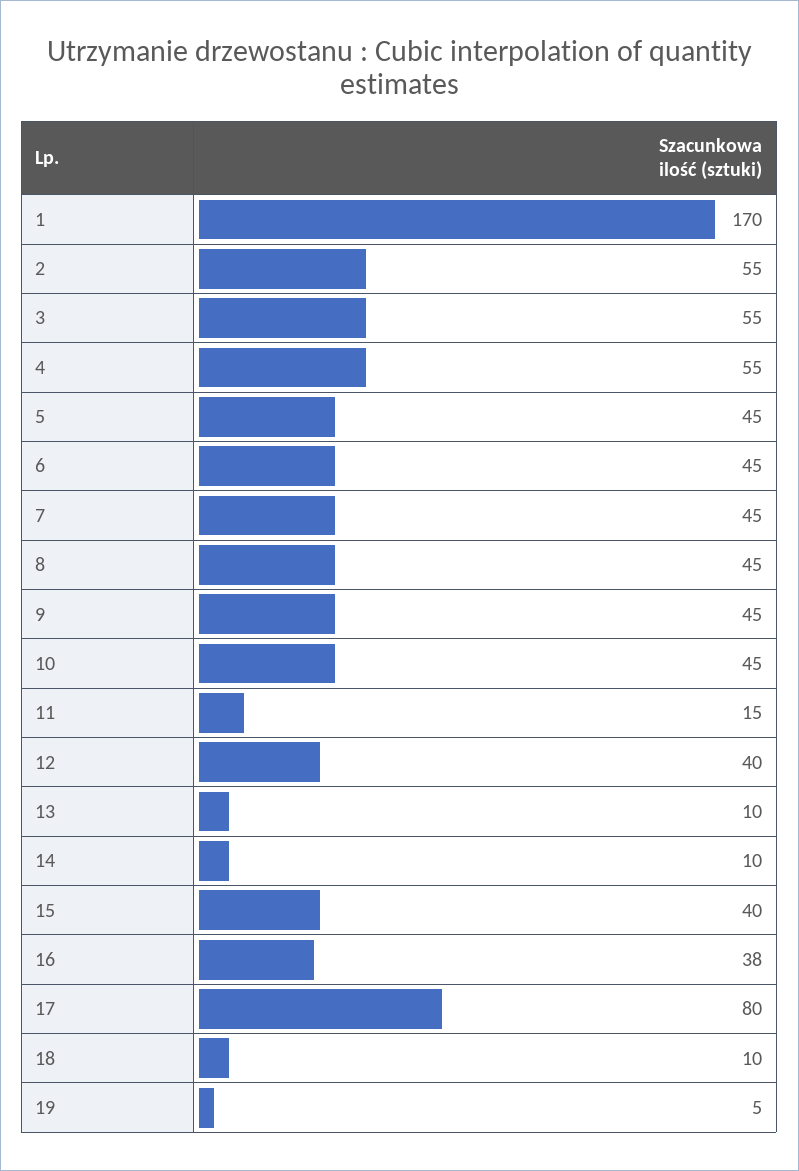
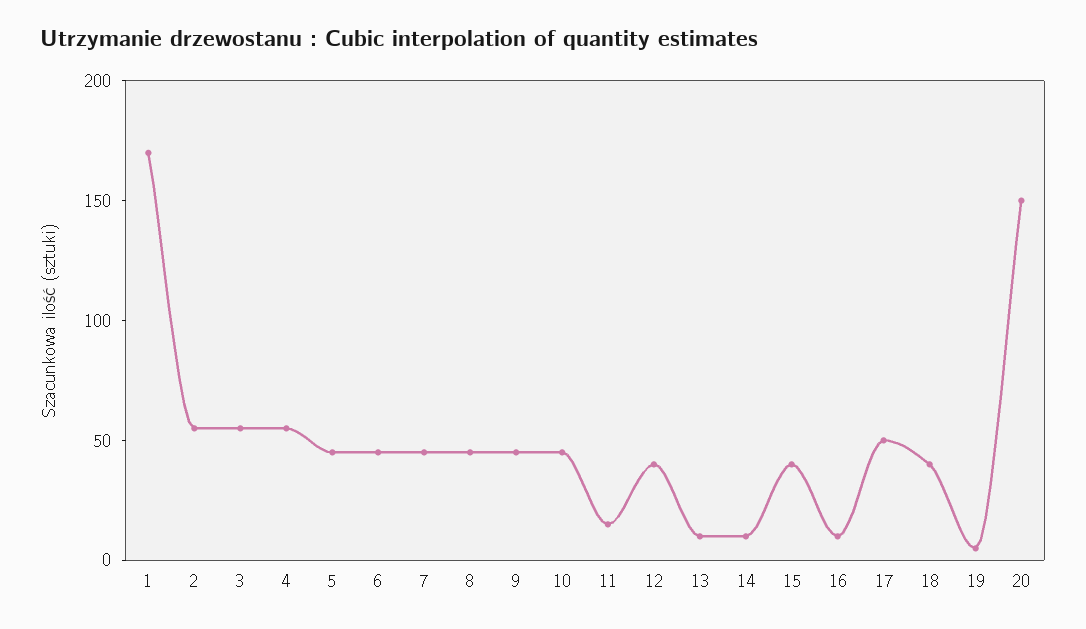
16: 38 -> 10
17: 80 -> 50
18: 10 -> 40
20: none -> 150

